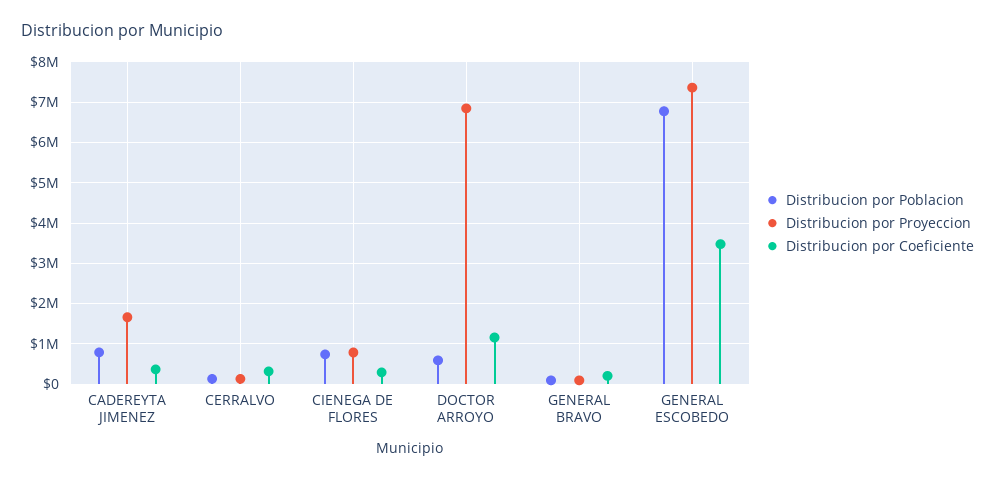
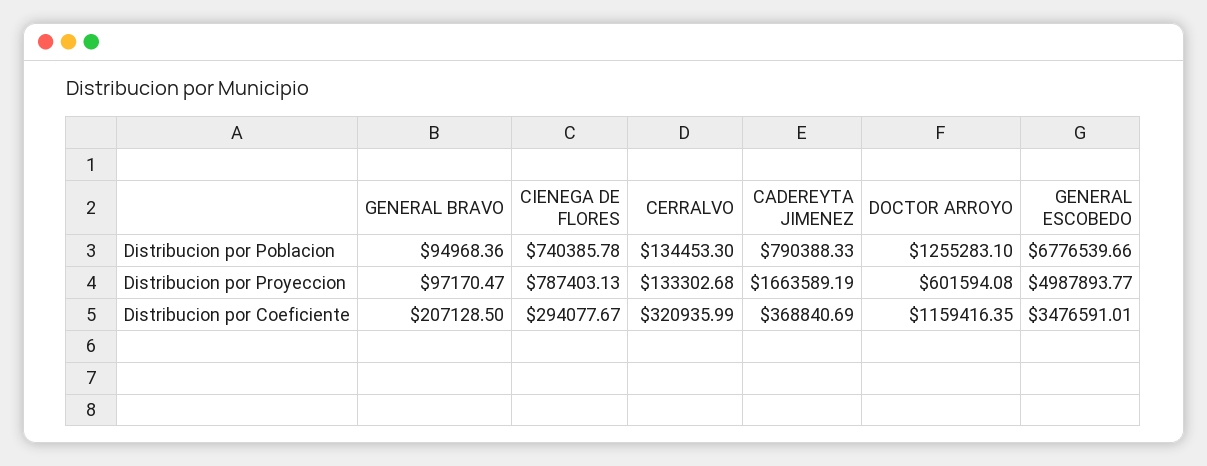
Distribucion por Poblacion, DOCTOR ARROYO: 600000 -> 1255283.1
Distribucion por Proyeccion, DOCTOR ARROYO: 6800000 -> 601594.08
Distribucion por Proyeccion, GENERAL ESCOBEDO: 7400000 -> 4987893.77

